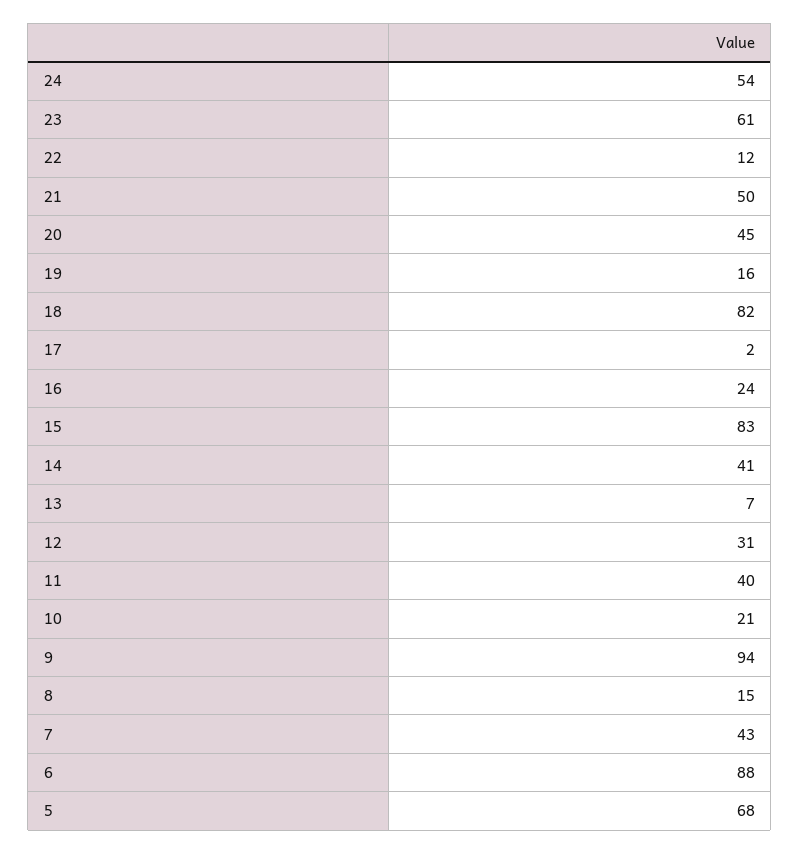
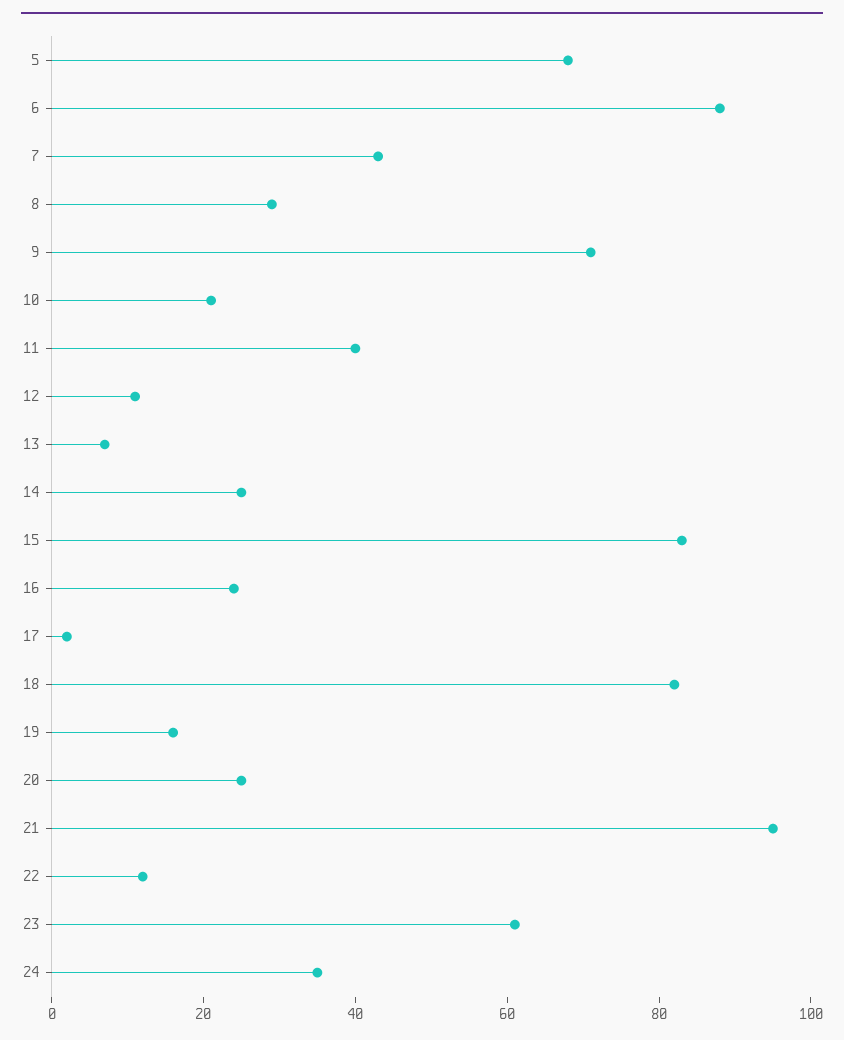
24: 54 -> 35
21: 50 -> 95
20: 45 -> 25
14: 41 -> 25
12: 31 -> 10
9: 94 -> 70
8: 15 -> 30

